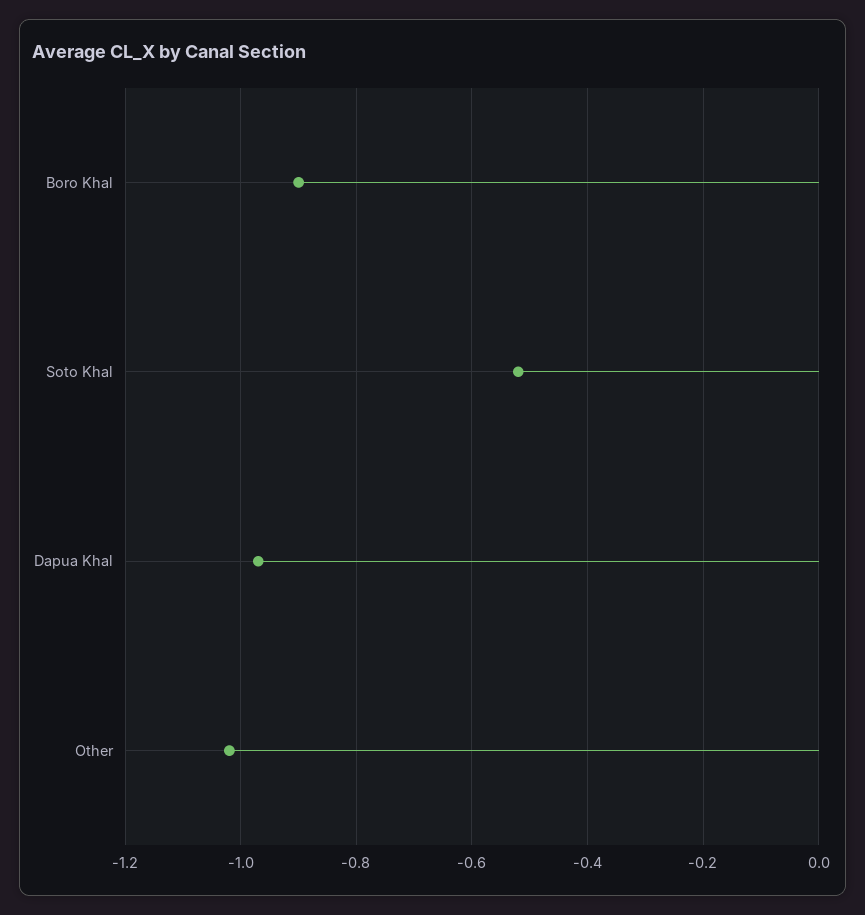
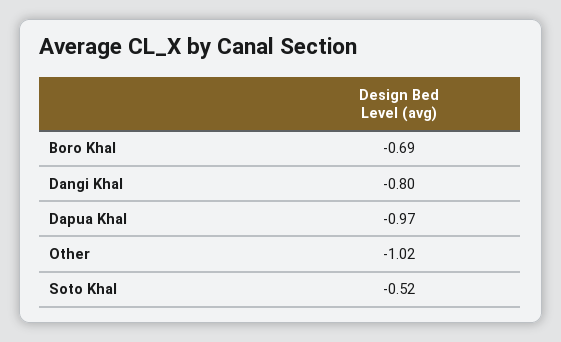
Boro Khal: -0.9 -> -0.69
Dangi Khal: none -> -0.8

